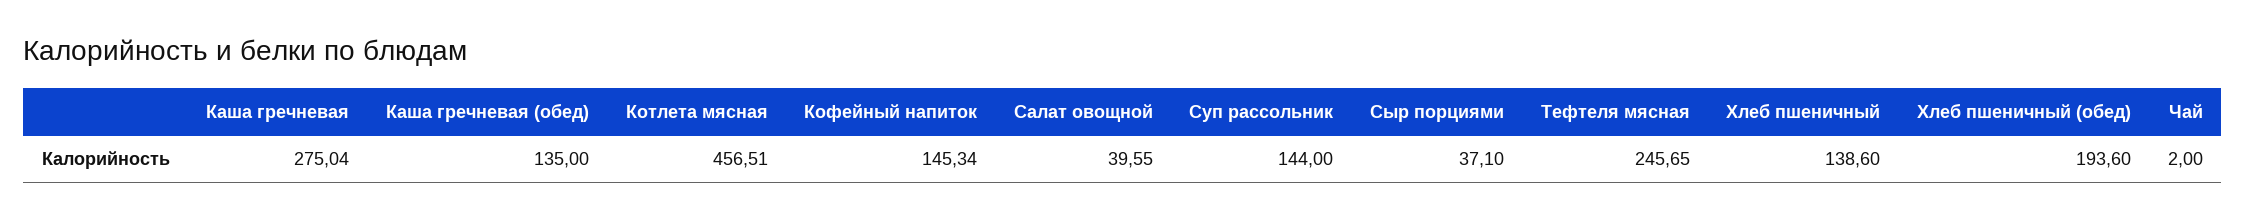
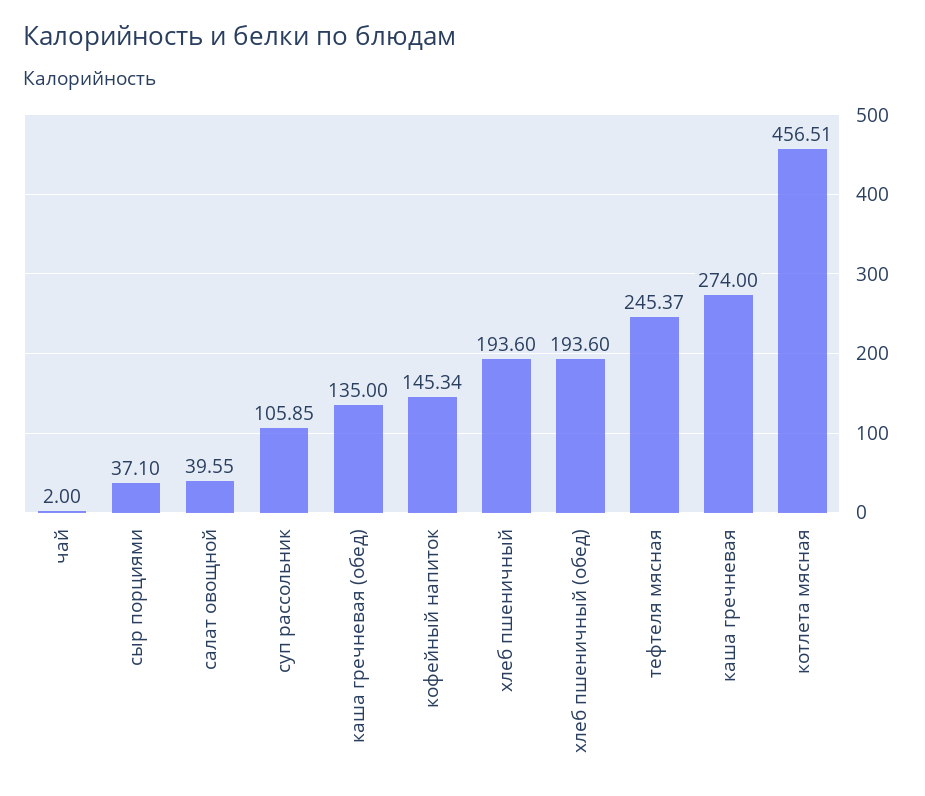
Каша гречневая: 275.04 -> 274
Суп рассольник: 144 -> 105.85
Тефтеля мясная: 245.65 -> 245.37
Хлеб пшеничный: 138.6 -> 193.6

